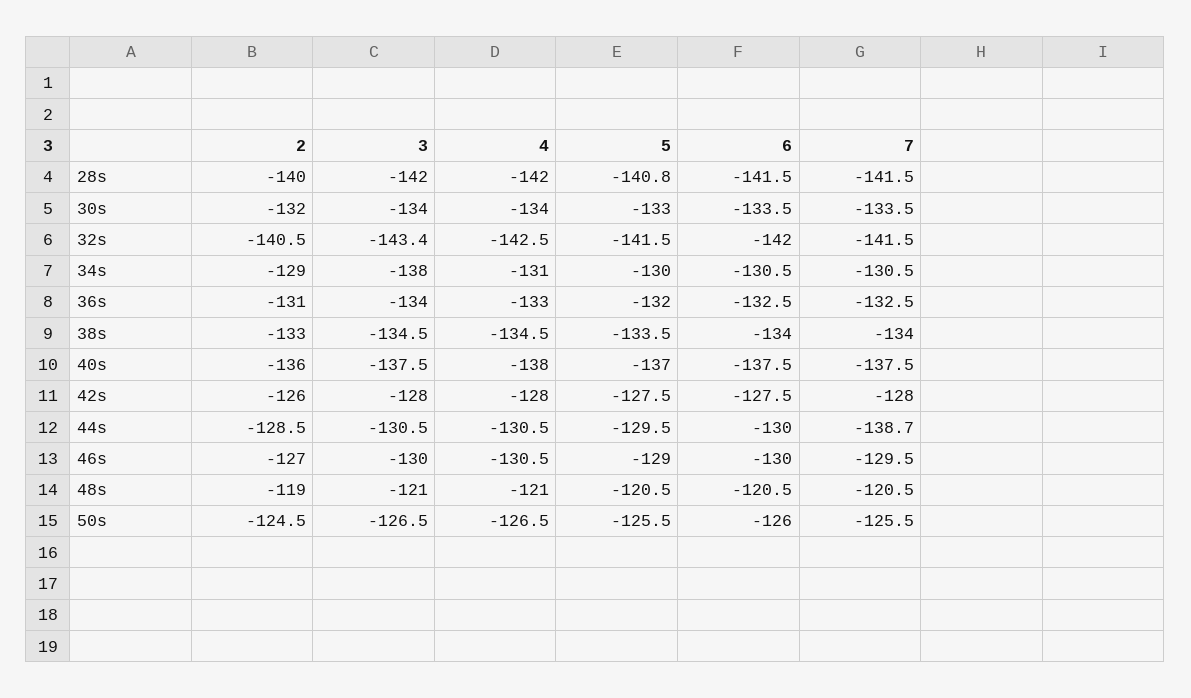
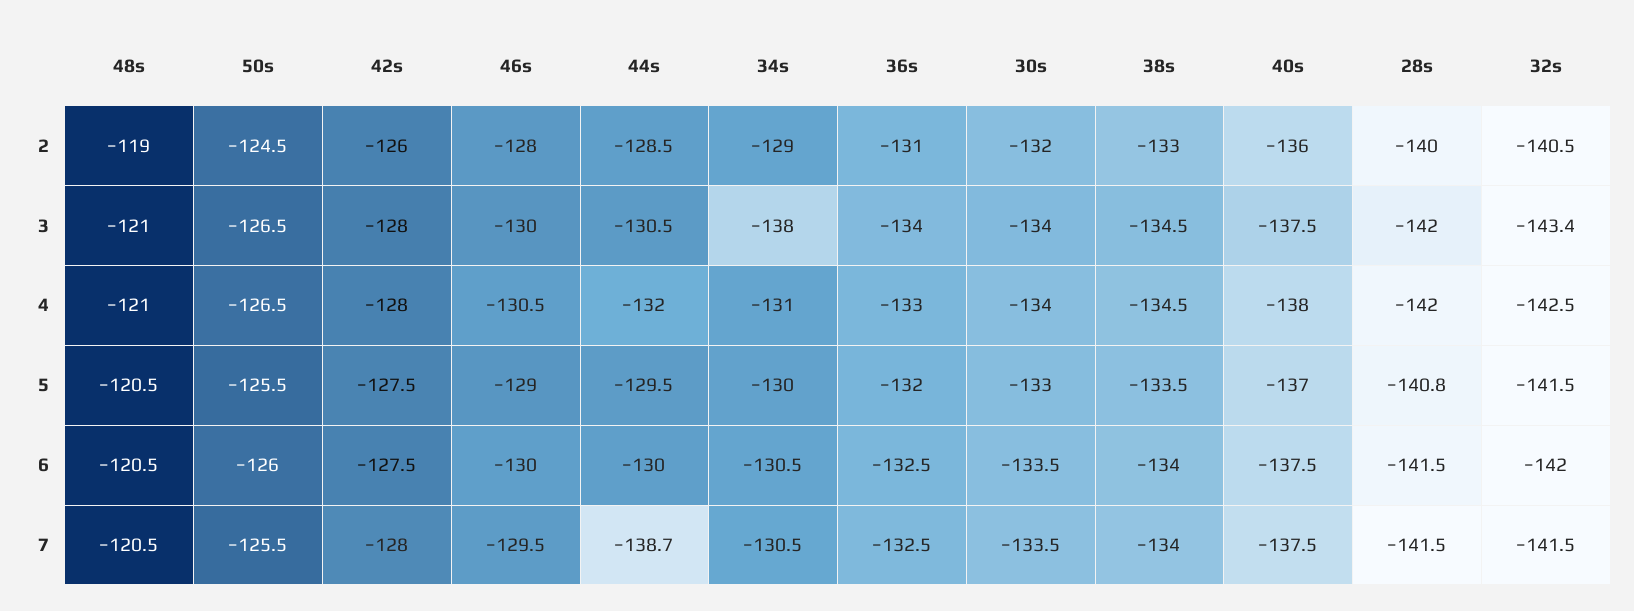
4, 44s: -130.5 -> -132
2, 46s: -127 -> -128

